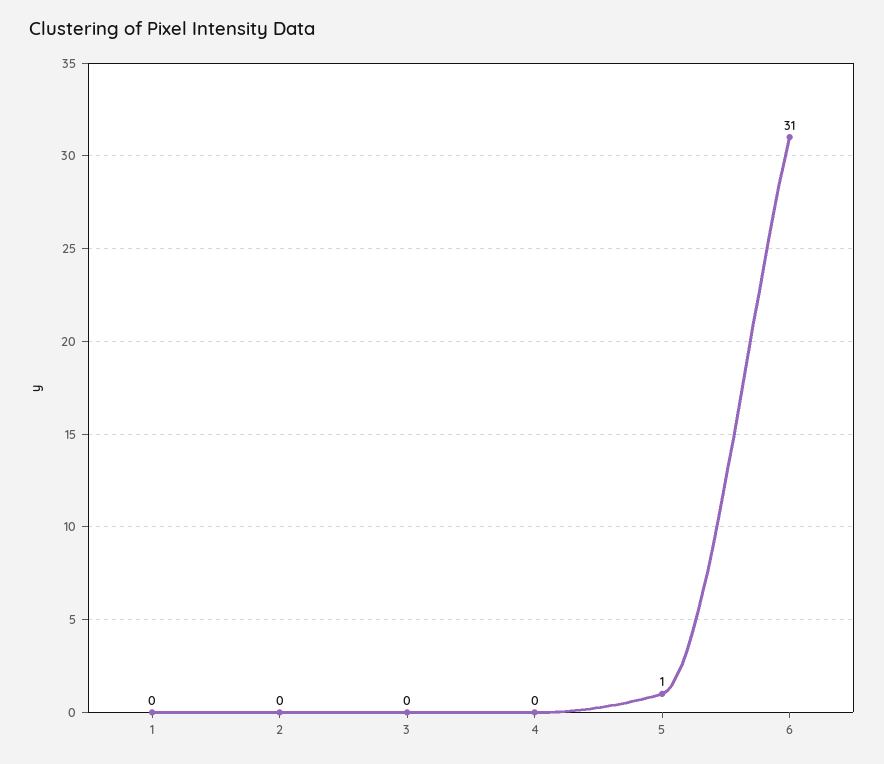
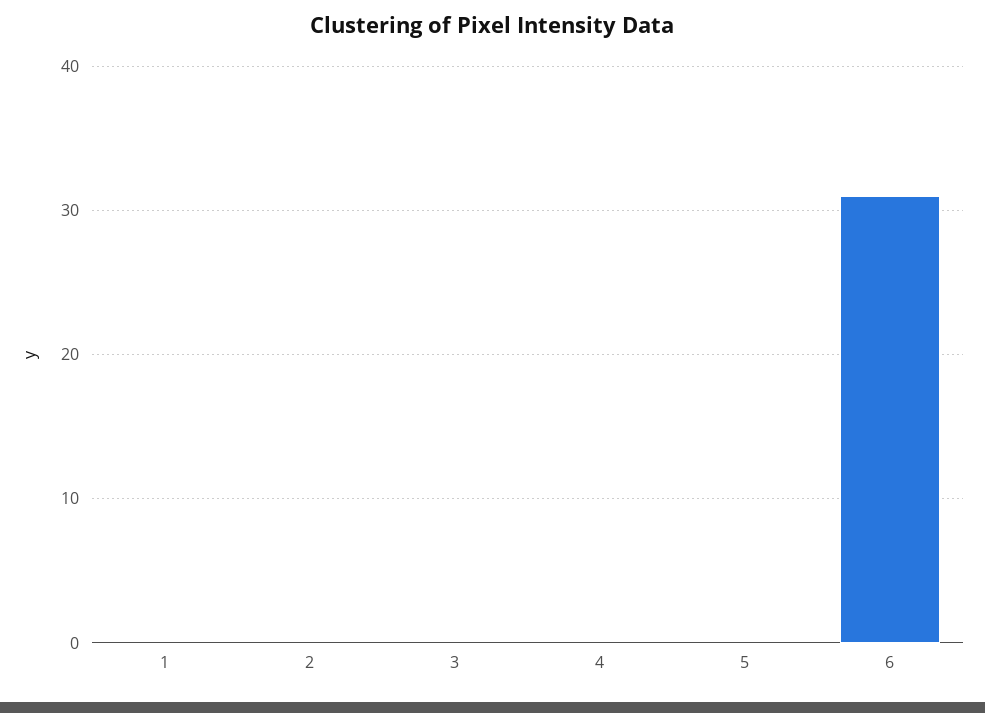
5: 1 -> 0

